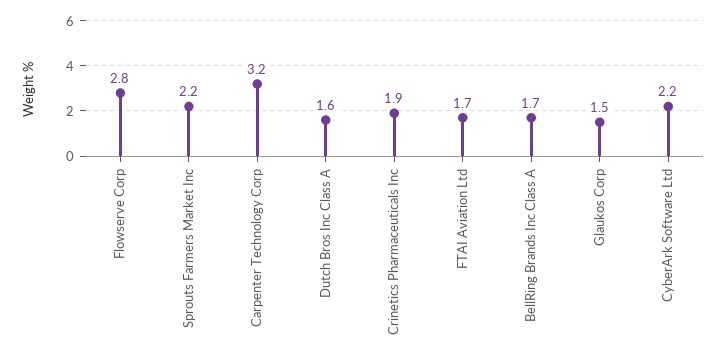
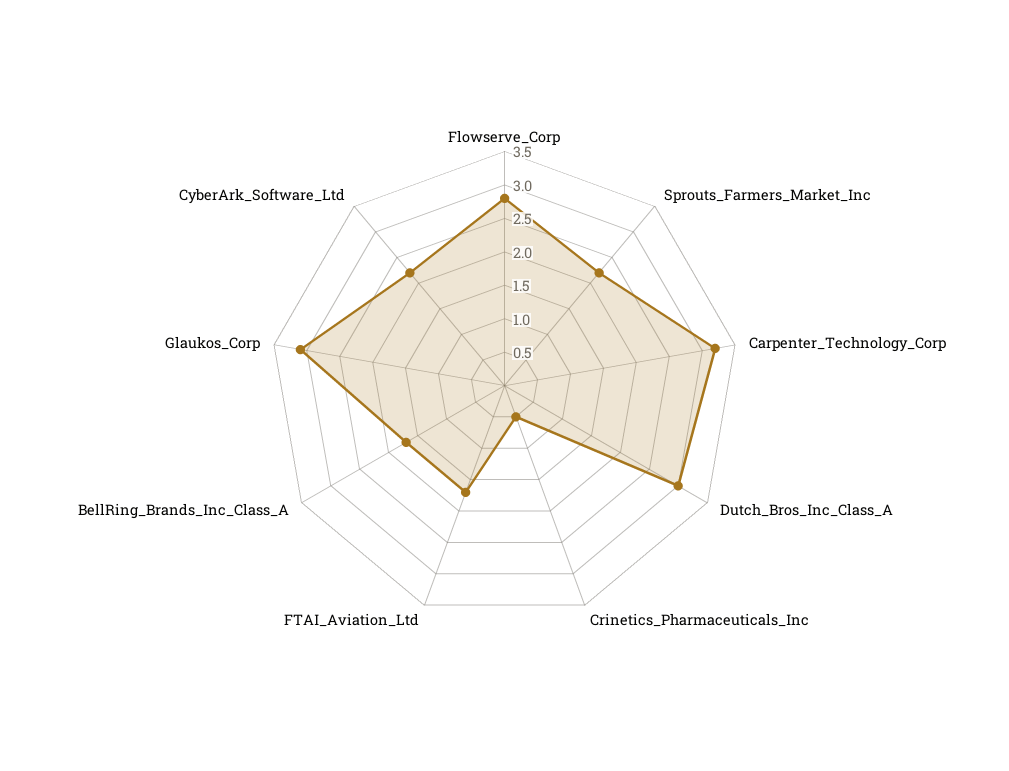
Dutch Bros Inc Class A: 1.6 -> 3
Crinetics Pharmaceuticals Inc: 1.9 -> 0.5
Glaukos Corp: 1.5 -> 3

